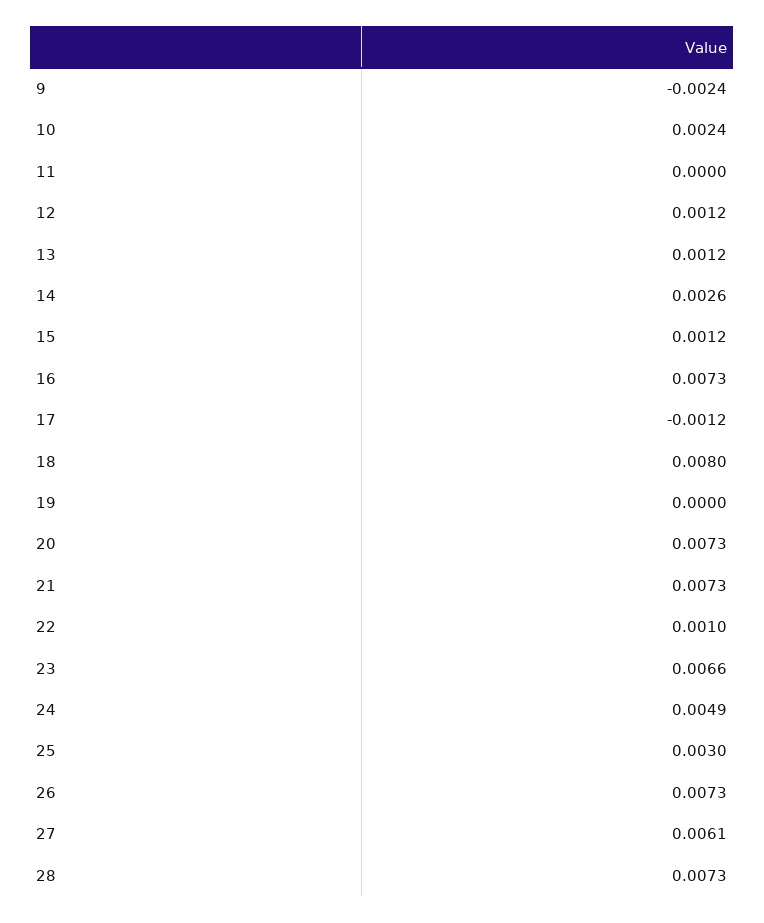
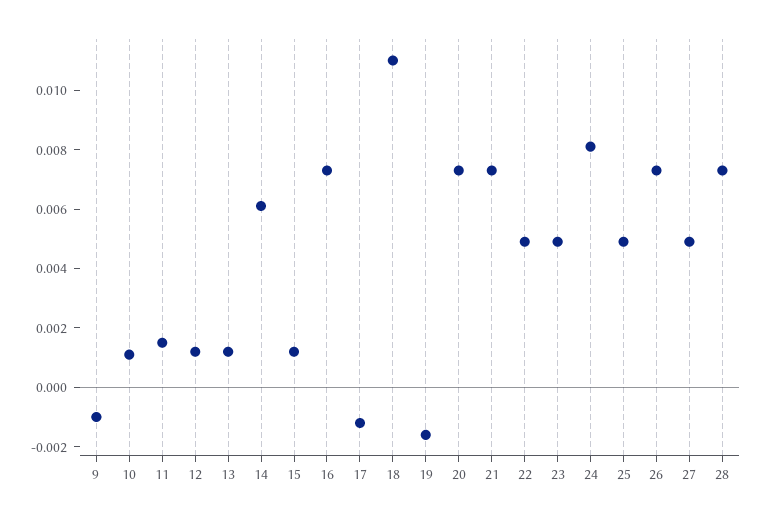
9: -0.0024 -> -0.001
10: 0.0024 -> 0.001
11: 0 -> 0.0015
14: 0.0026 -> 0.006
18: 0.008 -> 0.011
19: 0 -> -0.0015
22: 0.001 -> 0.005
23: 0.0066 -> 0.005
24: 0.0049 -> 0.008
25: 0.003 -> 0.005
27: 0.0061 -> 0.005

